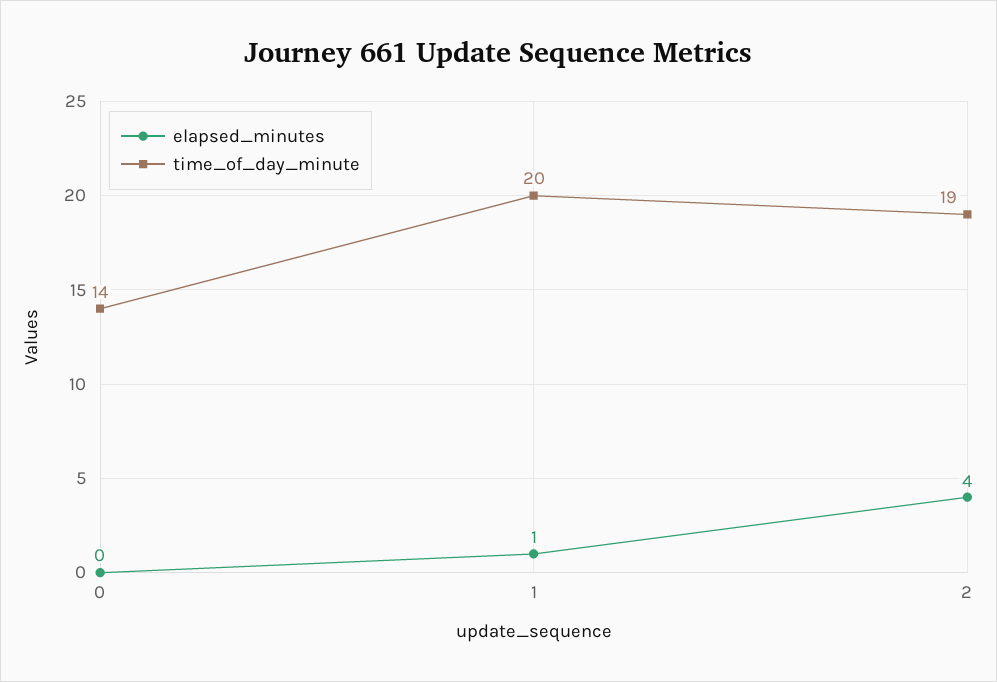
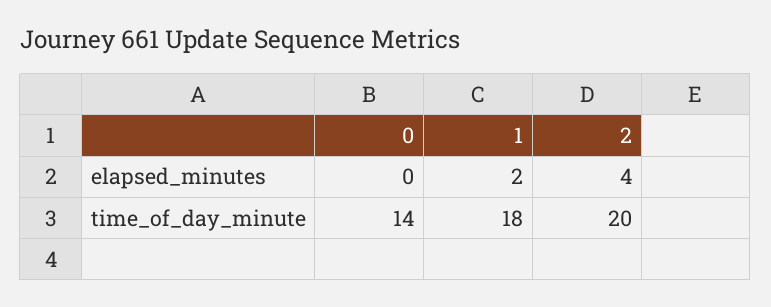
elapsed_minutes, 1: 1 -> 2
time_of_day_minute, 1: 20 -> 18
time_of_day_minute, 2: 19 -> 20

